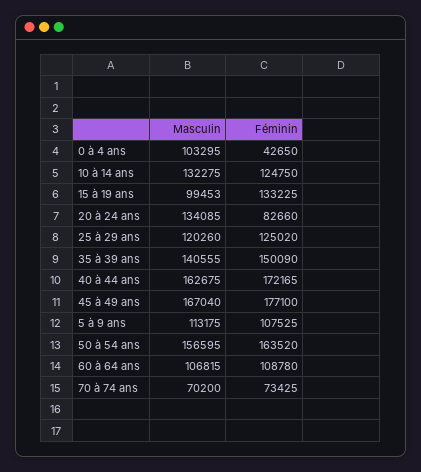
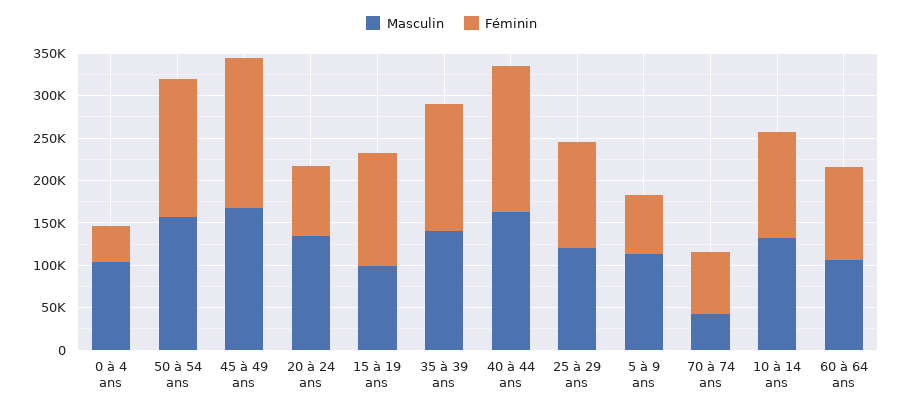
Féminin, 5 à 9 ans: 107525 -> 70000
Masculin, 70 à 74 ans: 70200 -> 40000

